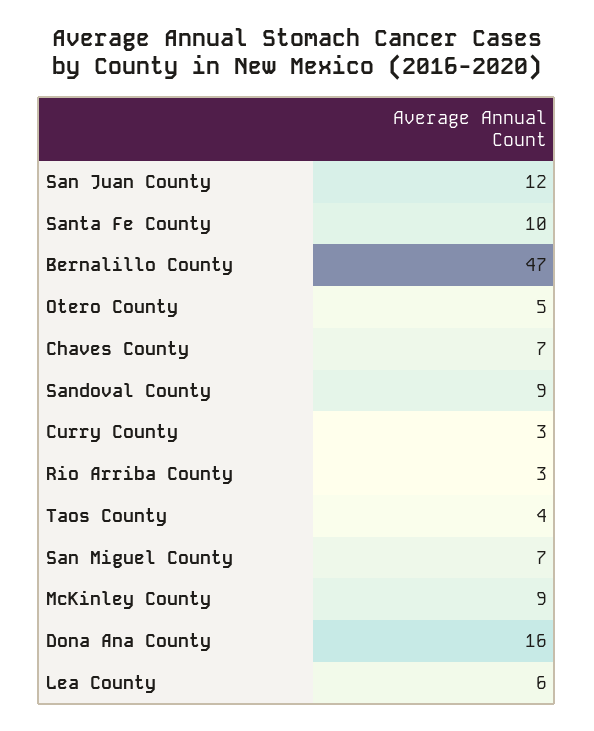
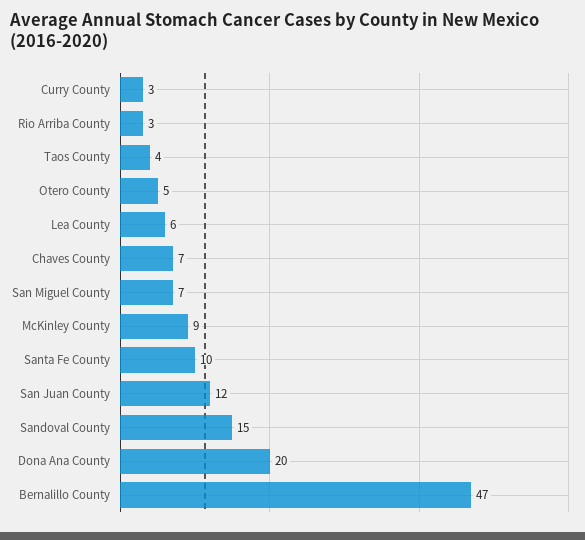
Sandoval County: 9 -> 15
Dona Ana County: 16 -> 20

